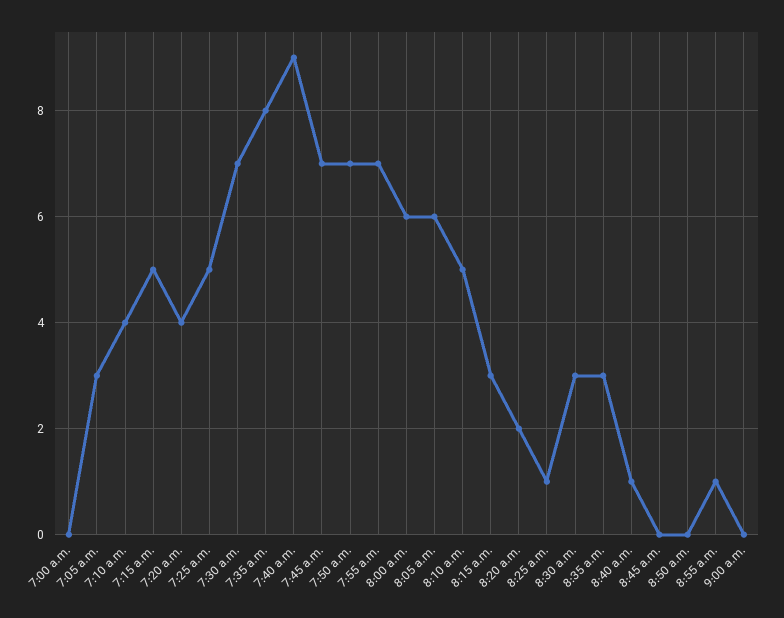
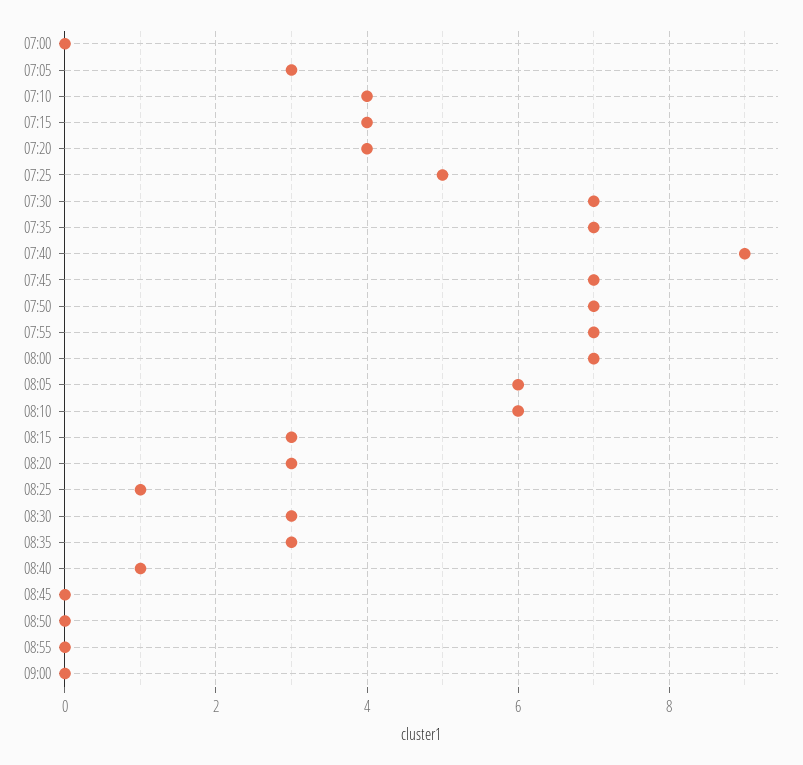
7:15 a.m.: 5 -> 4
7:35 a.m.: 8 -> 7
8:00 a.m.: 6 -> 7
8:10 a.m.: 5 -> 6
8:20 a.m.: 2 -> 3
8:55 a.m.: 1 -> 0

